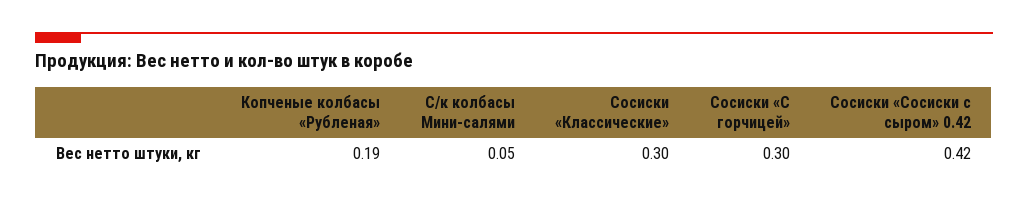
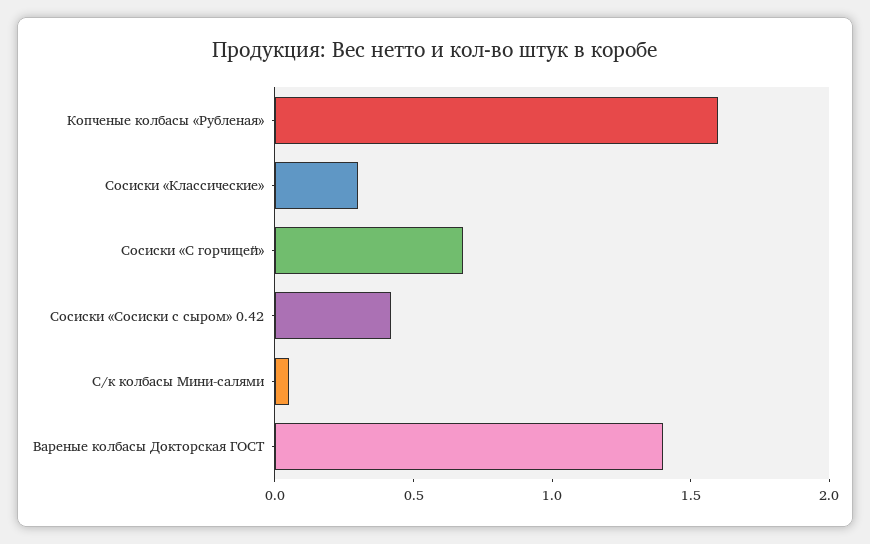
Копченые колбасы «Рубленая»: 0.19 -> 1.6
Сосиски «С горчицей»: 0.3 -> 0.7
Вареные колбасы Докторская ГОСТ: none -> 1.4

